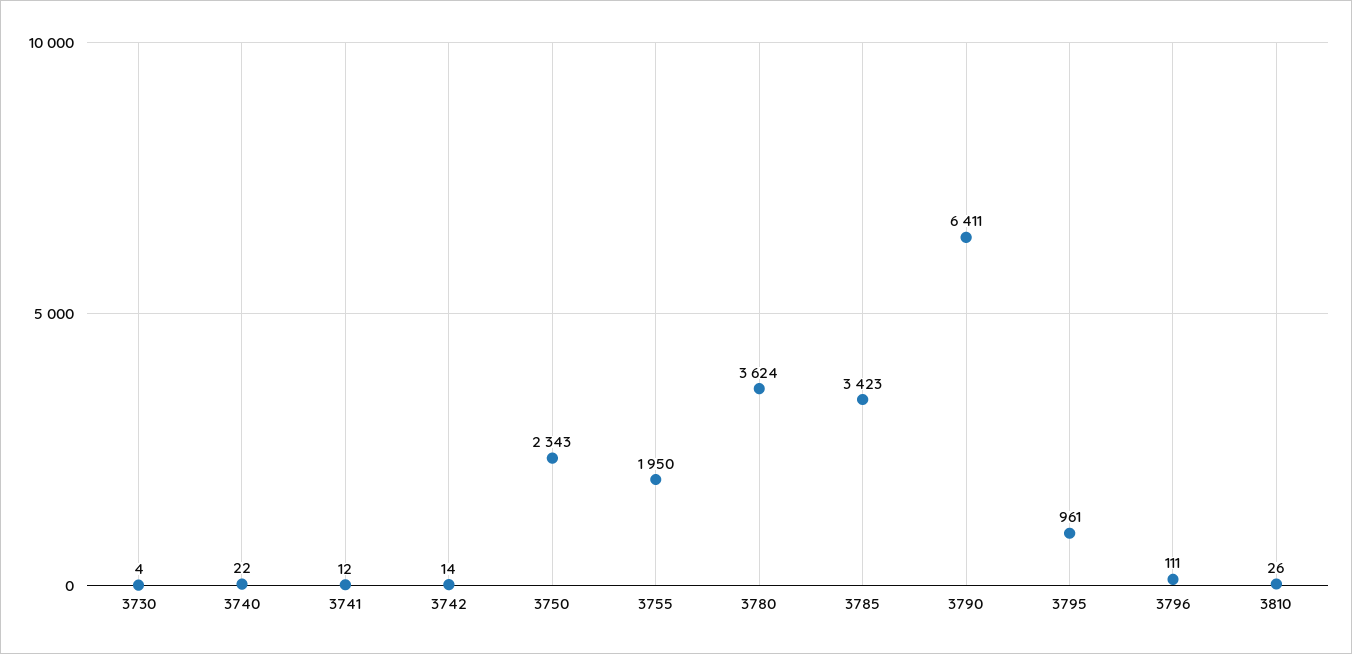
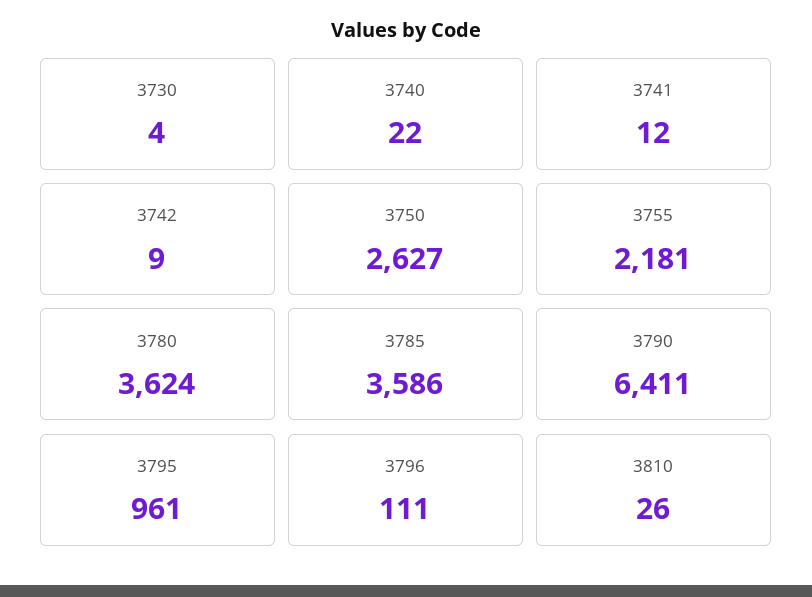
3742: 14 -> 9
3750: 2343 -> 2627
3755: 1950 -> 2181
3785: 3423 -> 3586

